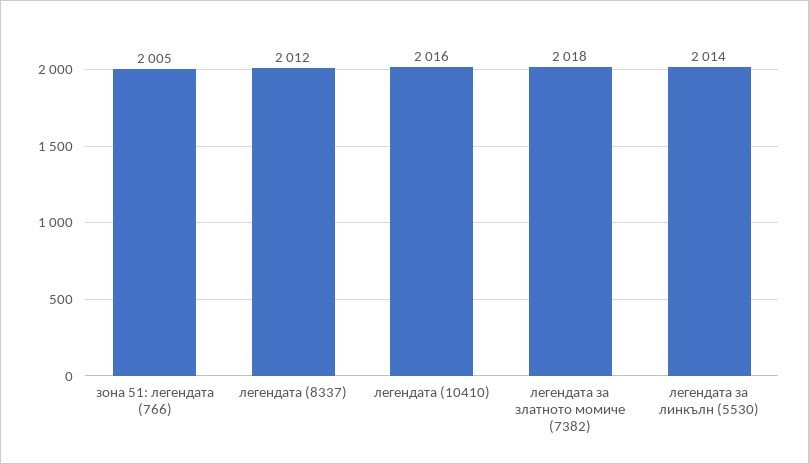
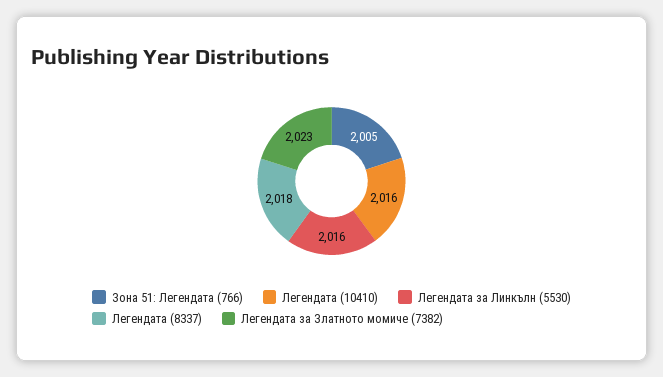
легендата (8337): 2012 -> 2018
легендата за златното момиче (7382): 2018 -> 2023
легендата за линкълн (5530): 2014 -> 2016

